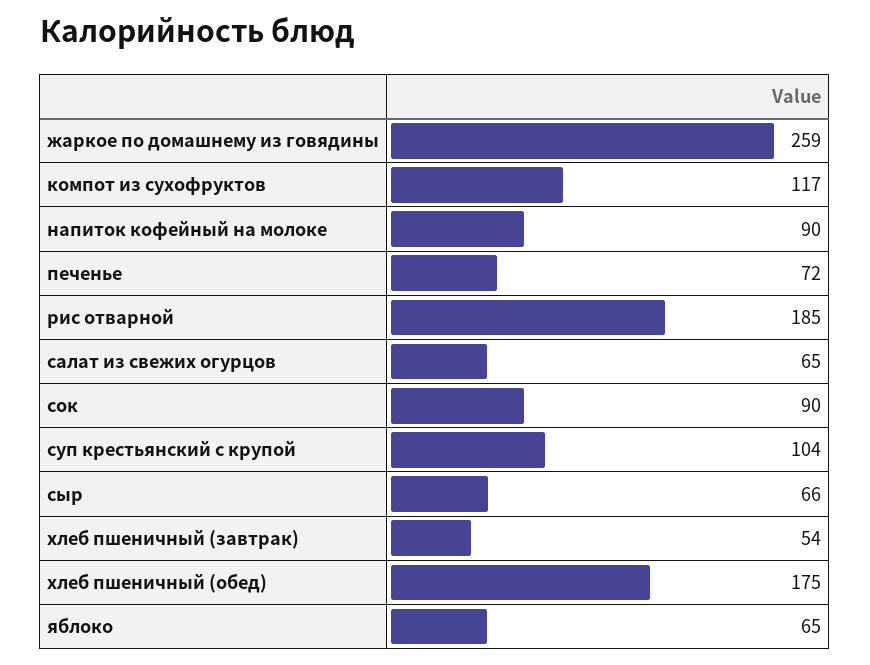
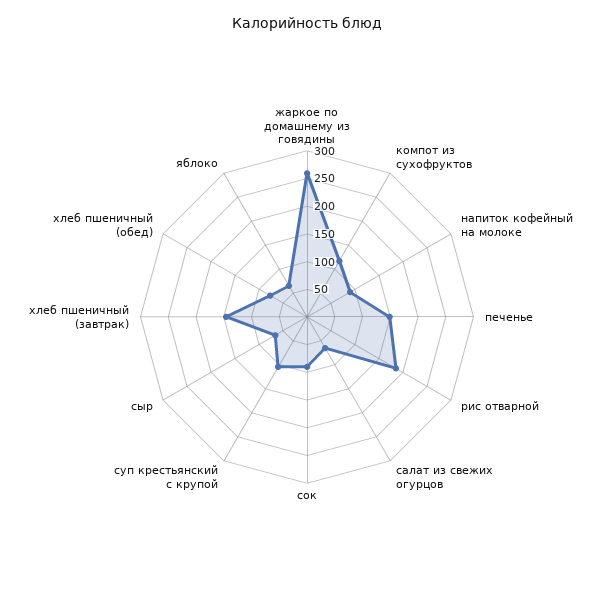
печенье: 72 -> 150
хлеб пшеничный (завтрак): 54 -> 150
хлеб пшеничный (обед): 175 -> 75

